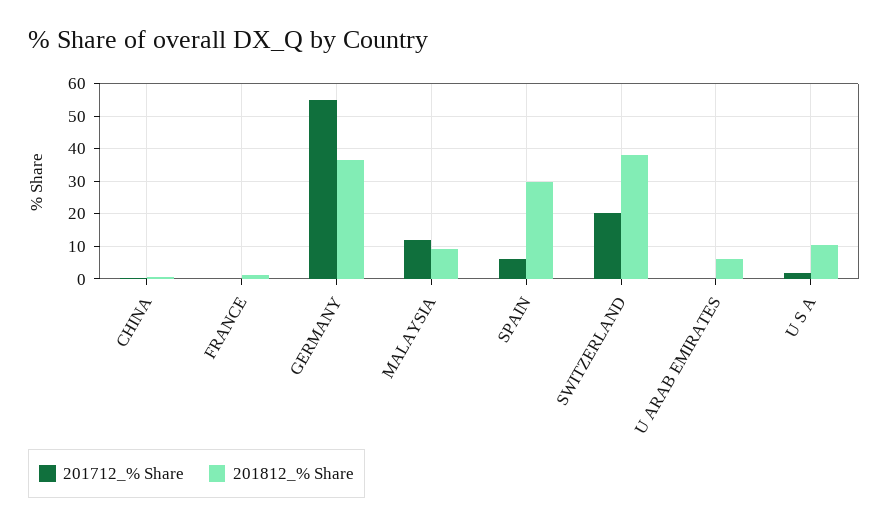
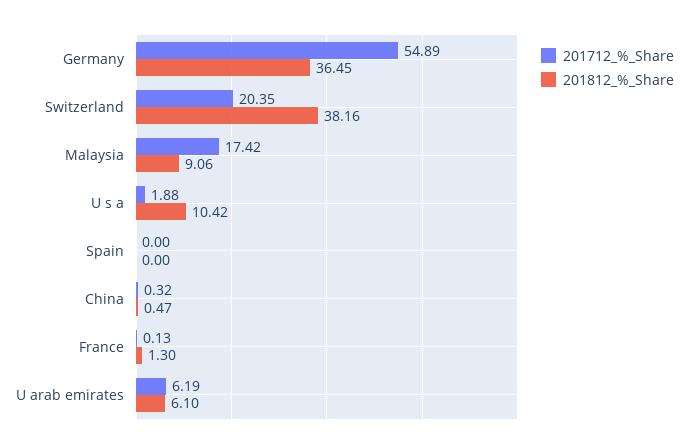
201712_% Share, MALAYSIA: 12 -> 17.42
201712_% Share, SPAIN: 6 -> 0
201812_% Share, SPAIN: 30 -> 0
201712_% Share, U ARAB EMIRATES: 0 -> 6.19

